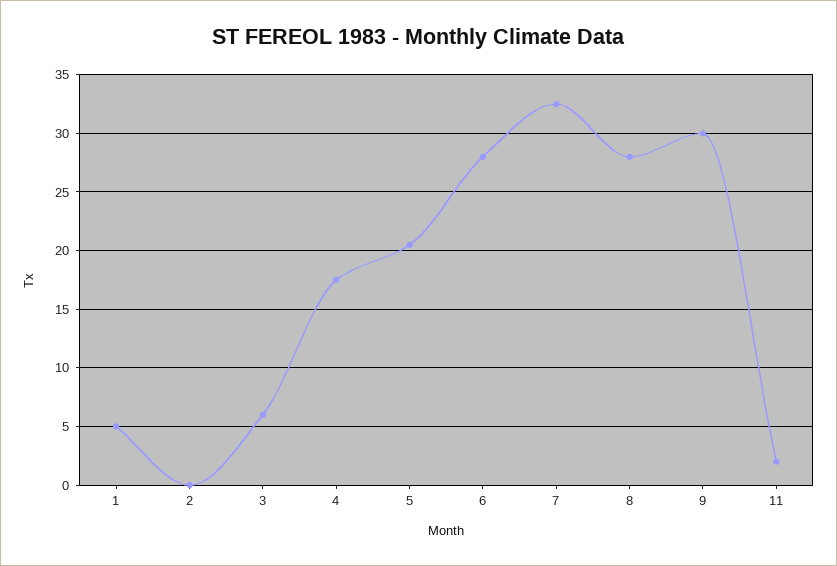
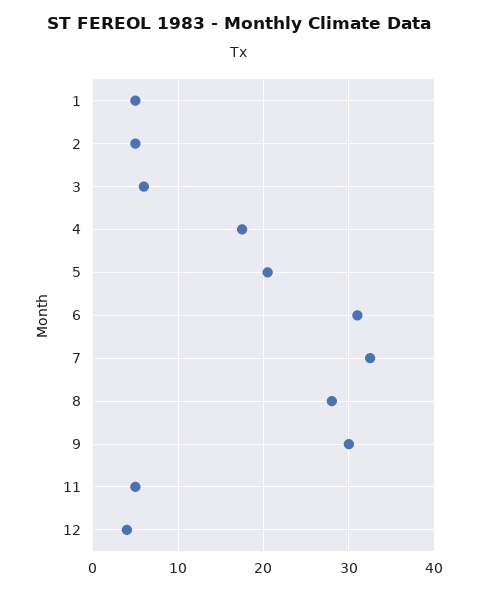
2: 0 -> 5
6: 28 -> 31
11: 2 -> 5
12: none -> 4

